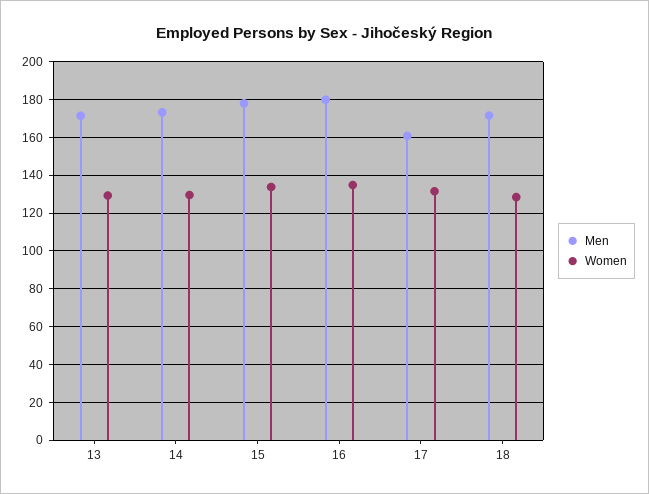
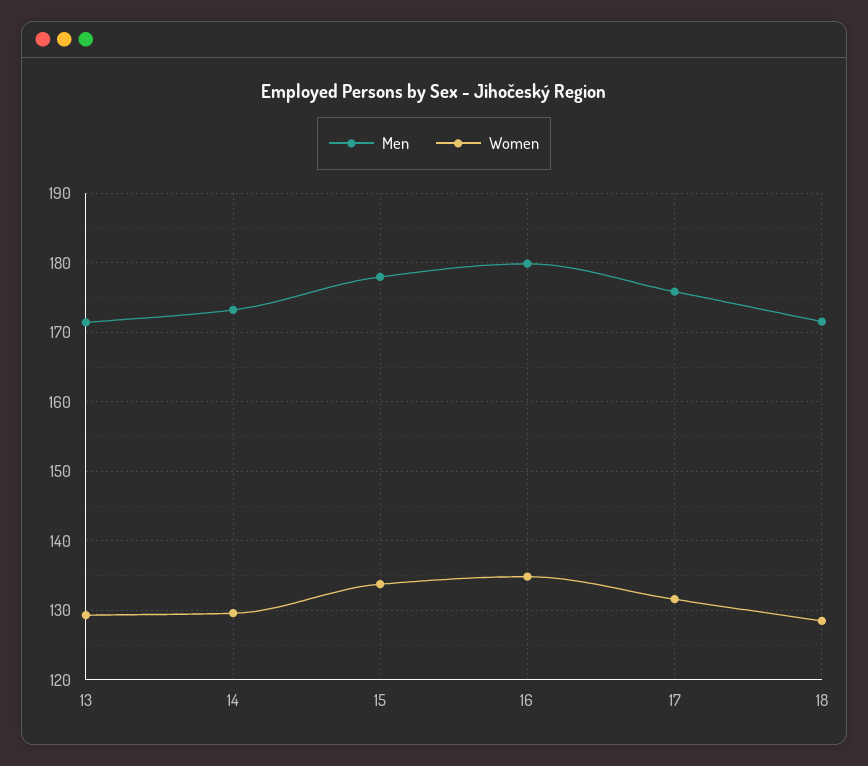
Men, 17: 160 -> 176

